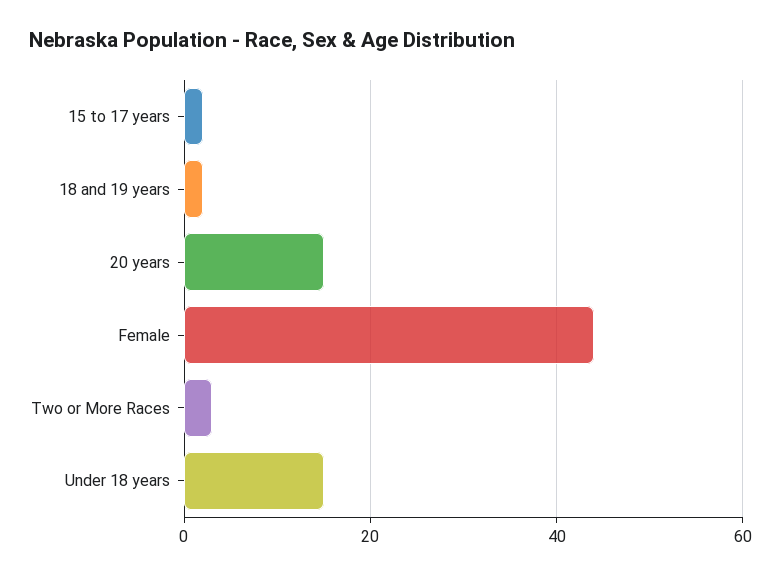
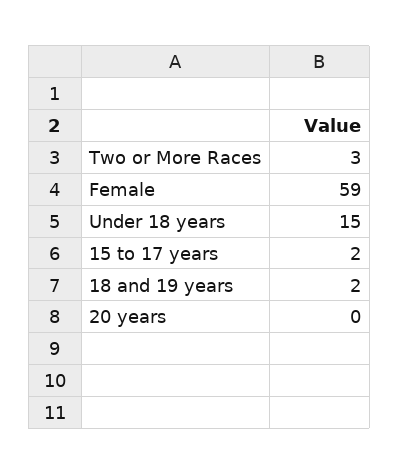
20 years: 15 -> 0
Female: 45 -> 59

